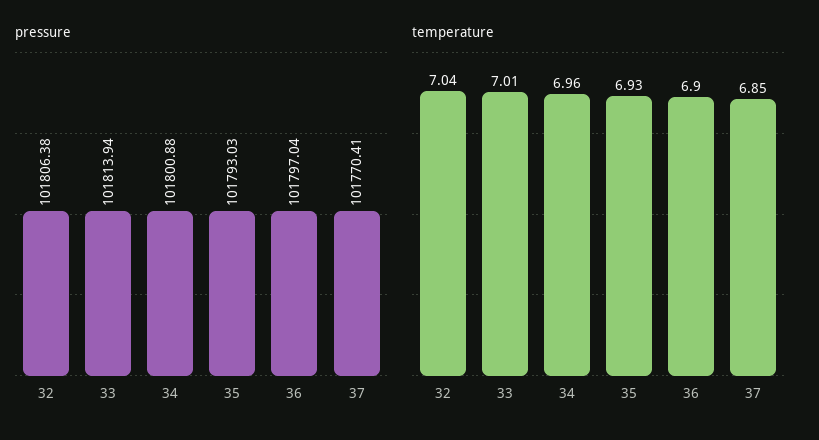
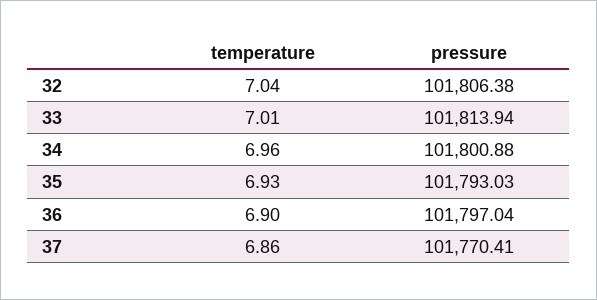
temperature, 37: 6.85 -> 6.86

